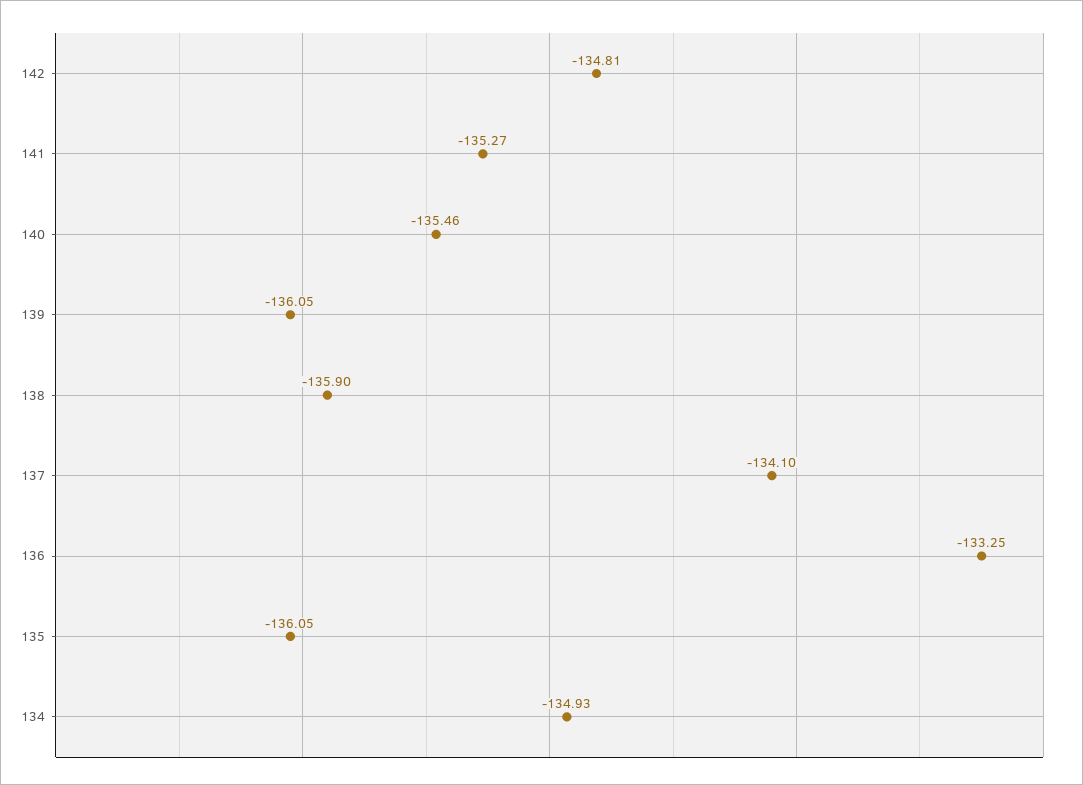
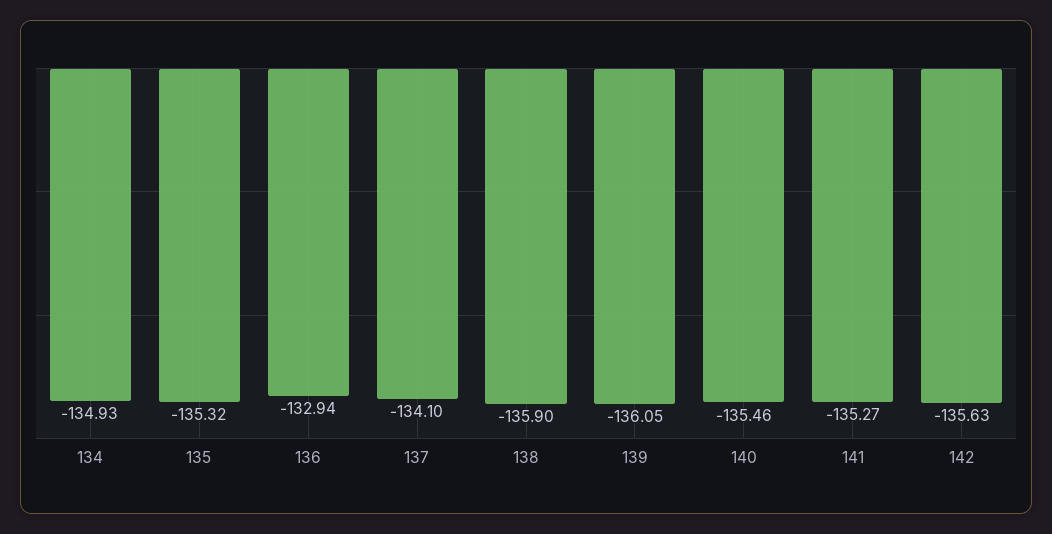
142: -134.81 -> -135.63
136: -133.25 -> -132.94
135: -136.05 -> -135.32

